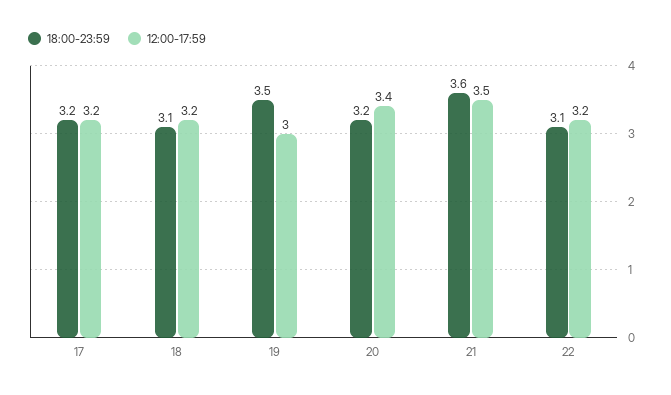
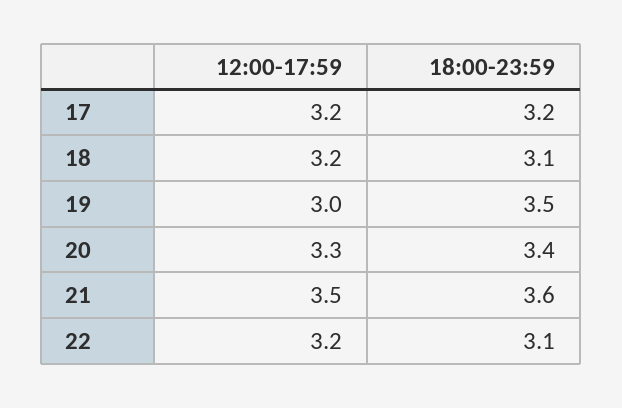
18:00-23:59, 20: 3.2 -> 3.4
12:00-17:59, 20: 3.4 -> 3.3

